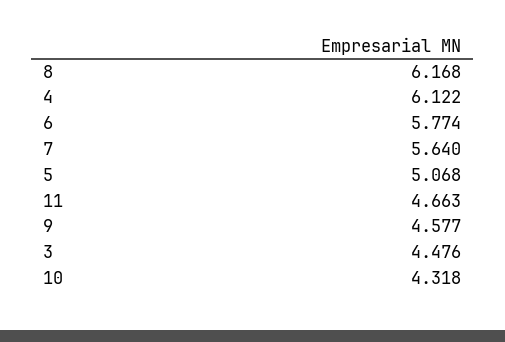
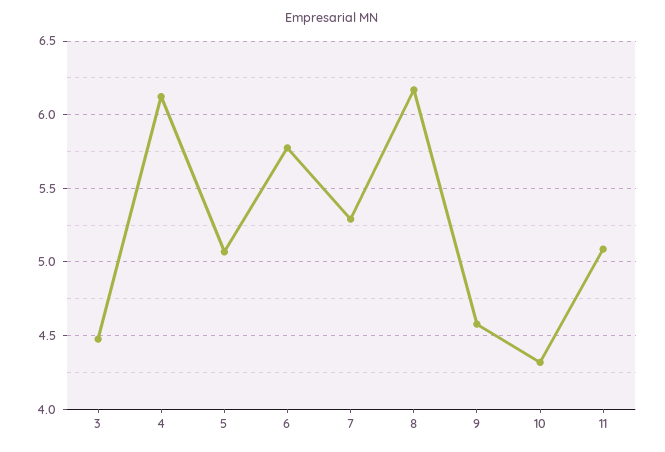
7: 5.64 -> 5.3
11: 4.663 -> 5.1

